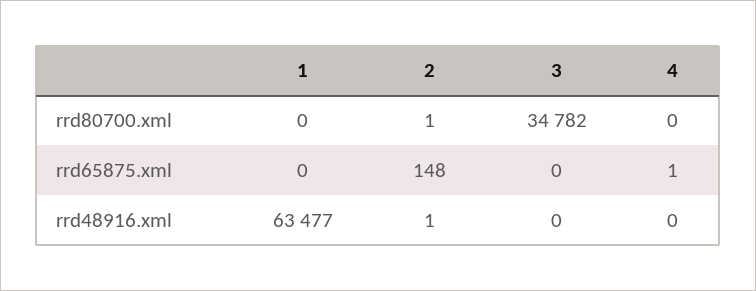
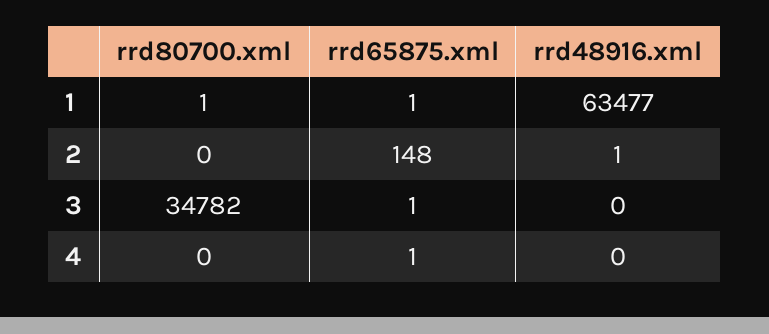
1, rrd80700.xml: 0 -> 1
2, rrd80700.xml: 1 -> 0
1, rrd65875.xml: 0 -> 1
3, rrd65875.xml: 0 -> 1

